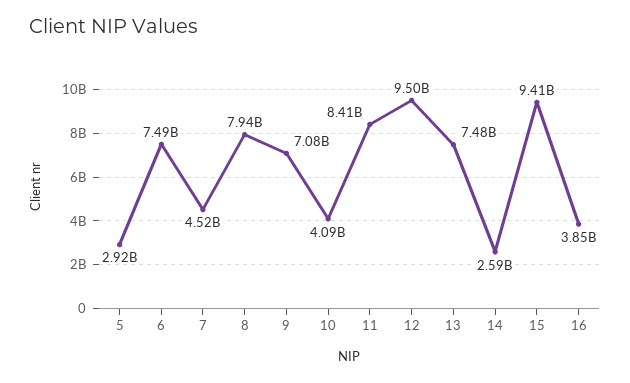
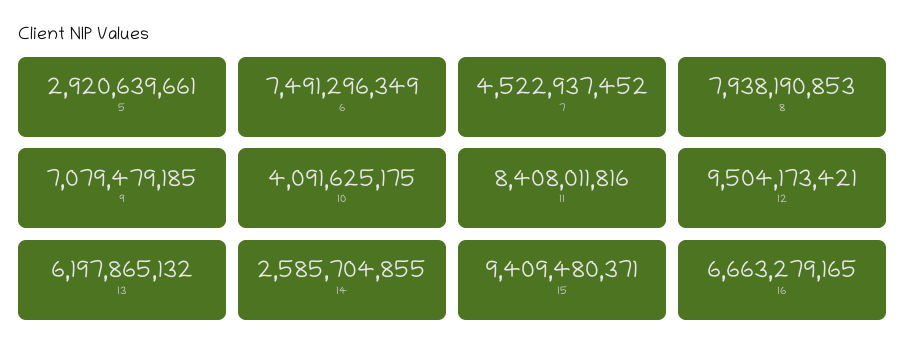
13: 7480000000 -> 6197865132
16: 3850000000 -> 6663279165

